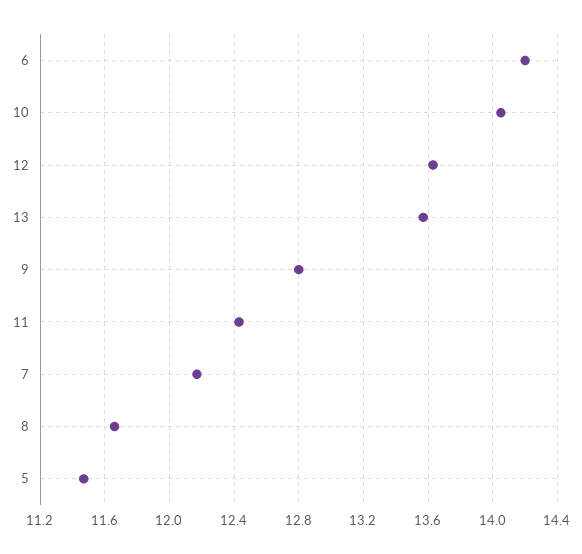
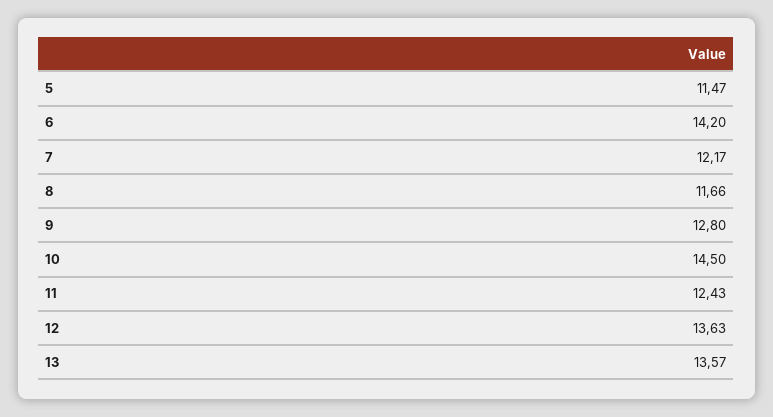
10: 14.05 -> 14.5

